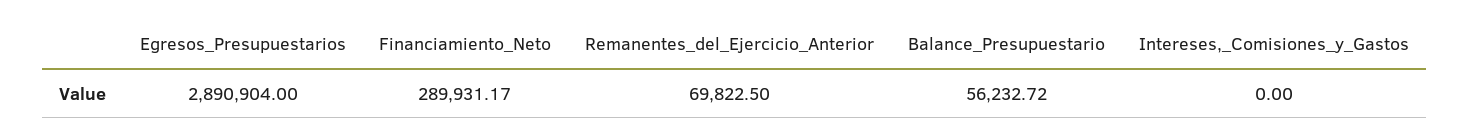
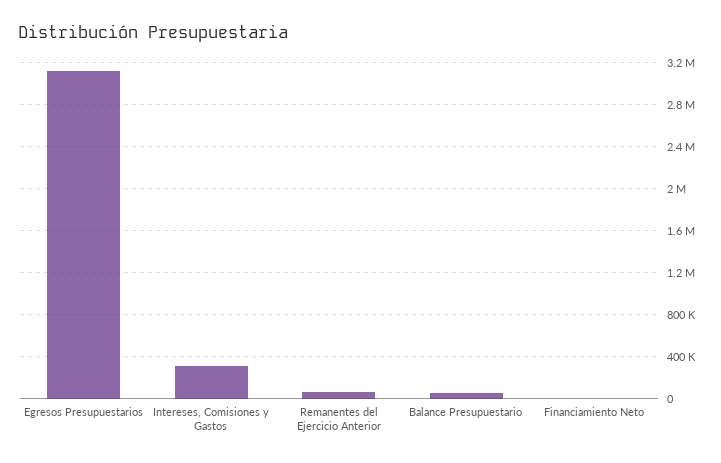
Egresos_Presupuestarios: 2890904 -> 3100000
Financiamiento_Neto: 289931.17 -> 0
Intereses,_Comisiones_y_Gastos: 0 -> 300000

